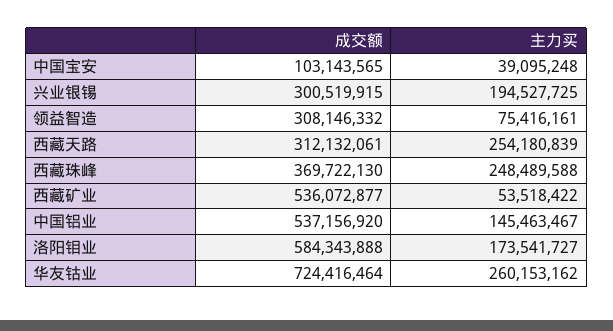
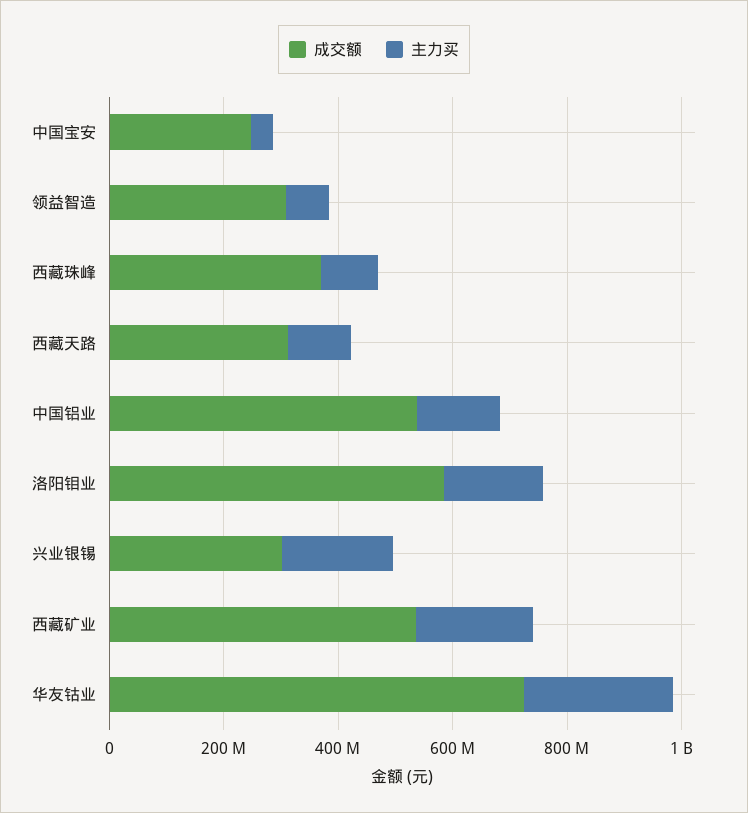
成交额, 中国宝安: 103143565 -> 250000000
主力买, 西藏天路: 254180839 -> 100000000
主力买, 西藏珠峰: 248489588 -> 100000000
主力买, 西藏矿业: 53518422 -> 200000000

